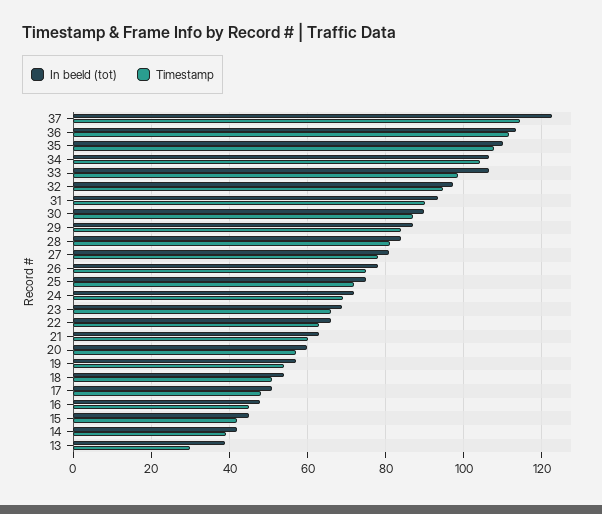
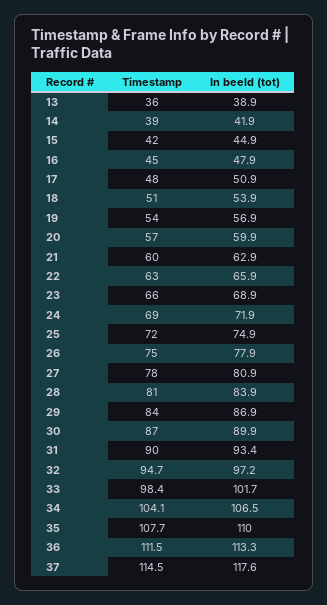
In beeld (tot), 37: 122 -> 117.6
In beeld (tot), 33: 106 -> 101.7
Timestamp, 13: 30 -> 36

